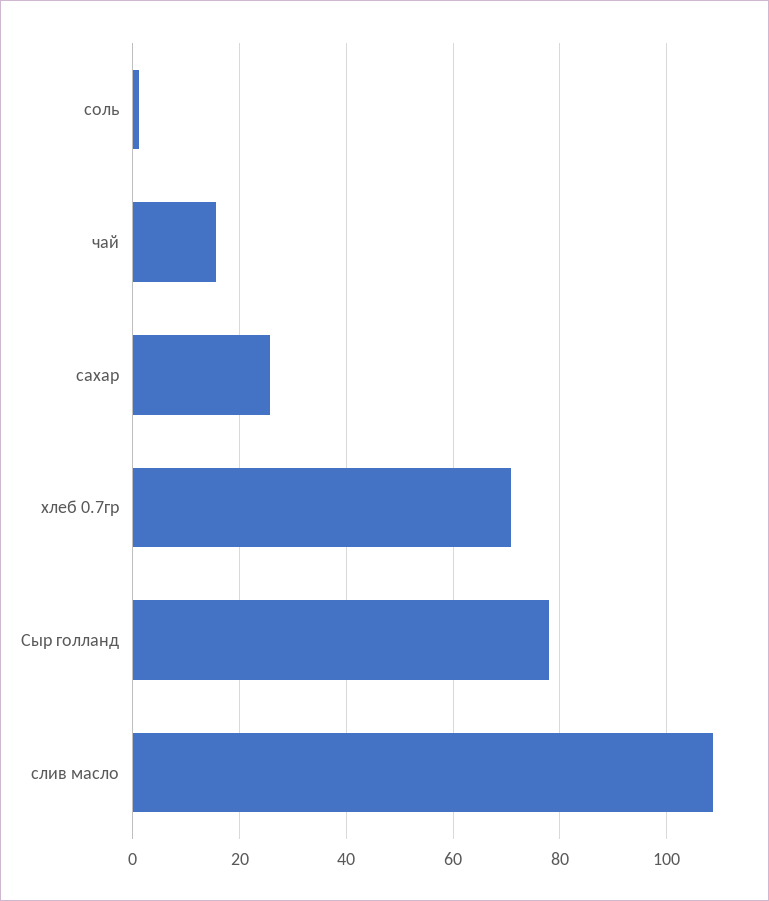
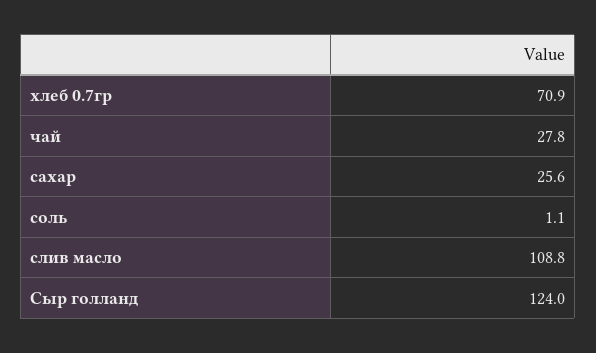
чай: 16 -> 27.8
Сыр голланд: 78 -> 124

